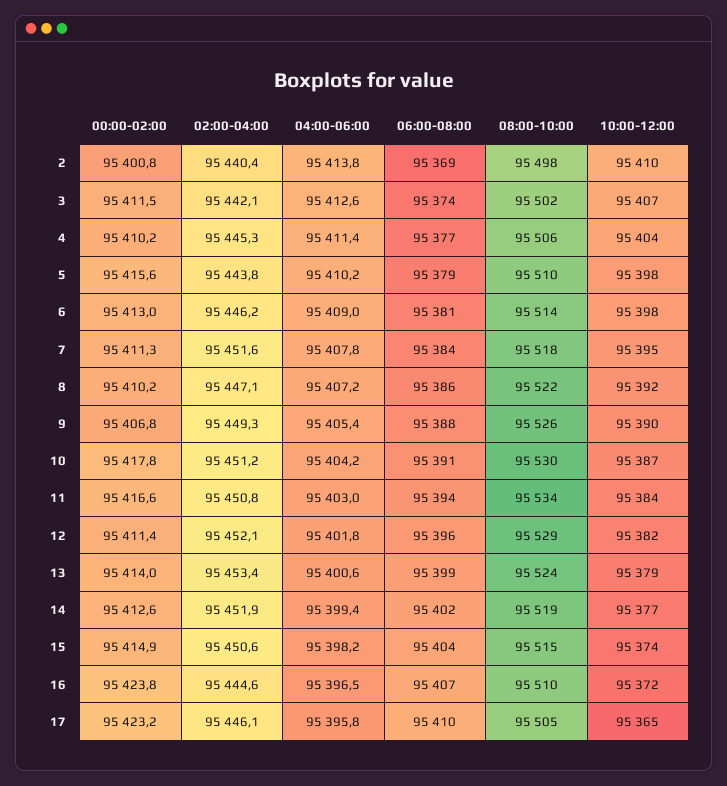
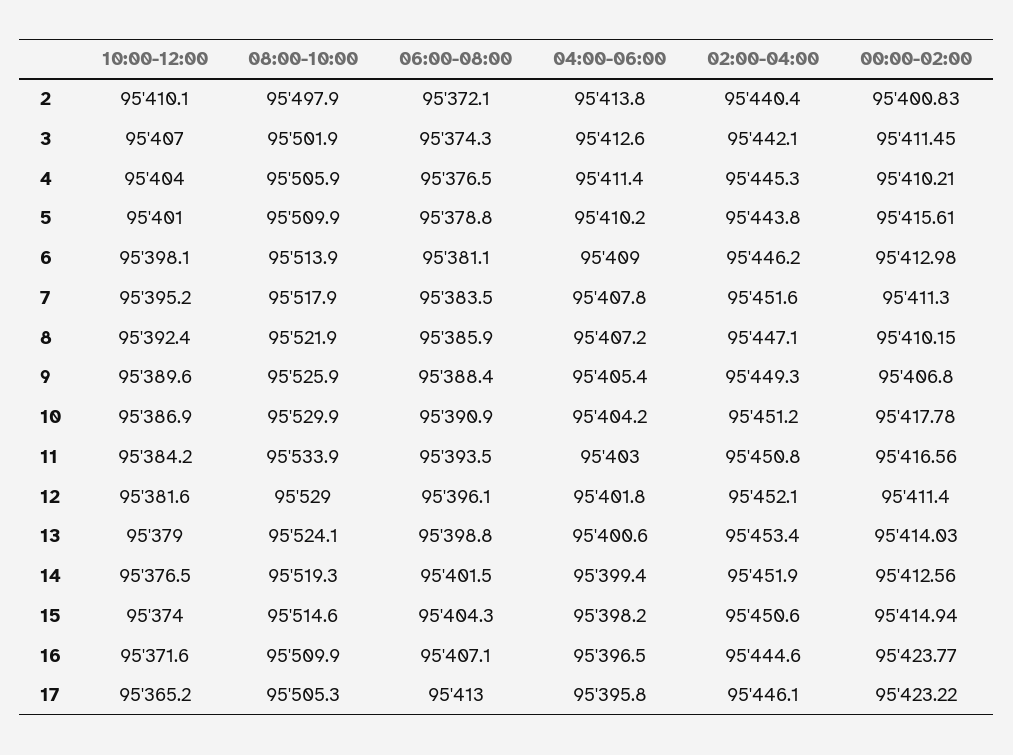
06:00-08:00, 2: 95369 -> 95372.1
10:00-12:00, 5: 95398 -> 95401
06:00-08:00, 17: 95410 -> 95413

